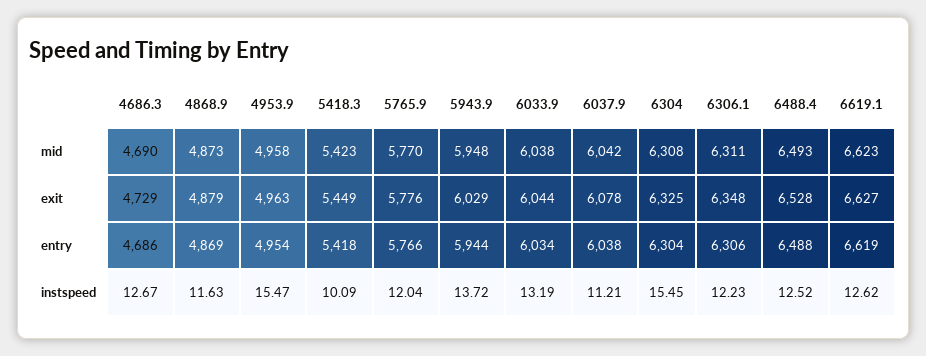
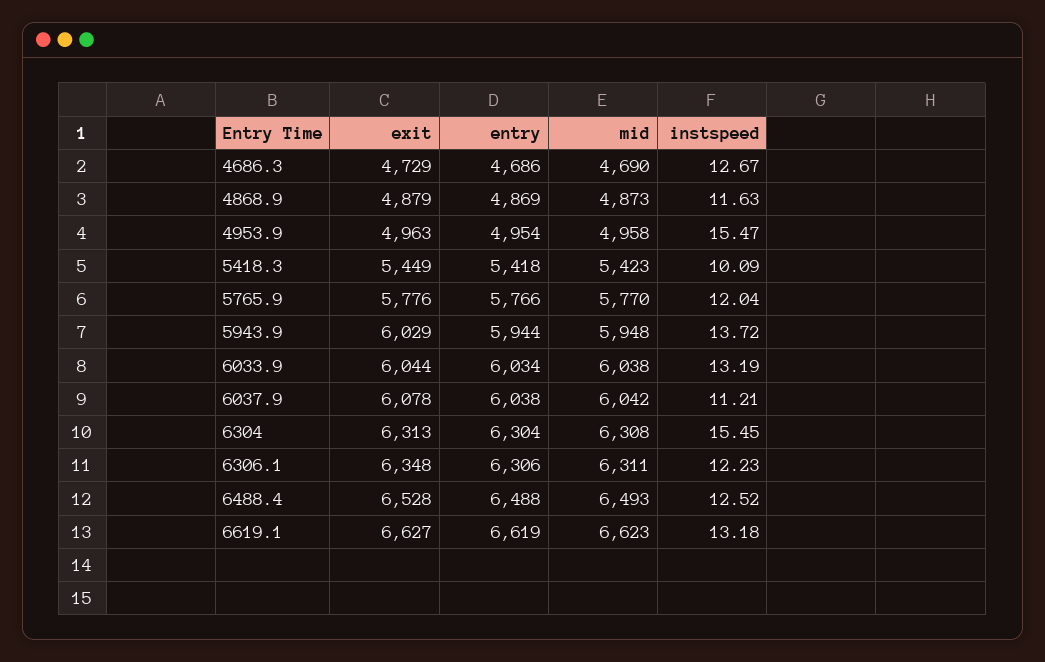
6304, exit: 6325 -> 6313
6619.1, instspeed: 12.62 -> 13.18

